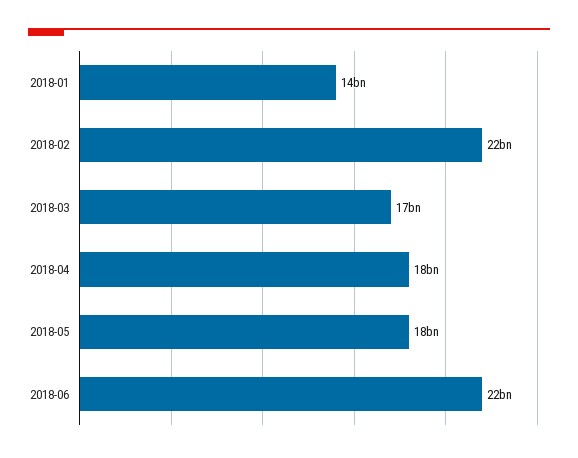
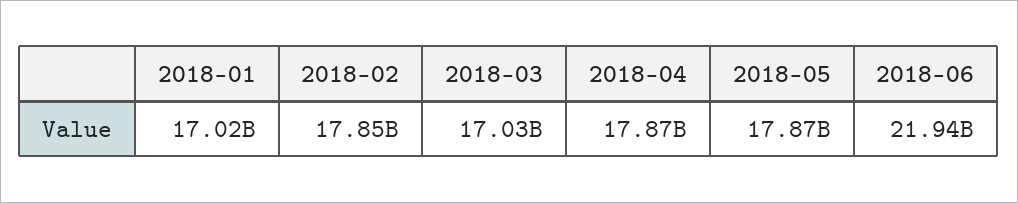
2018-01: 14000000000 -> 17020000000
2018-02: 22000000000 -> 17850000000

